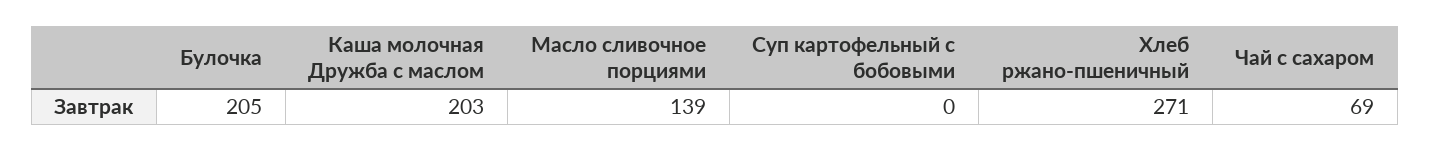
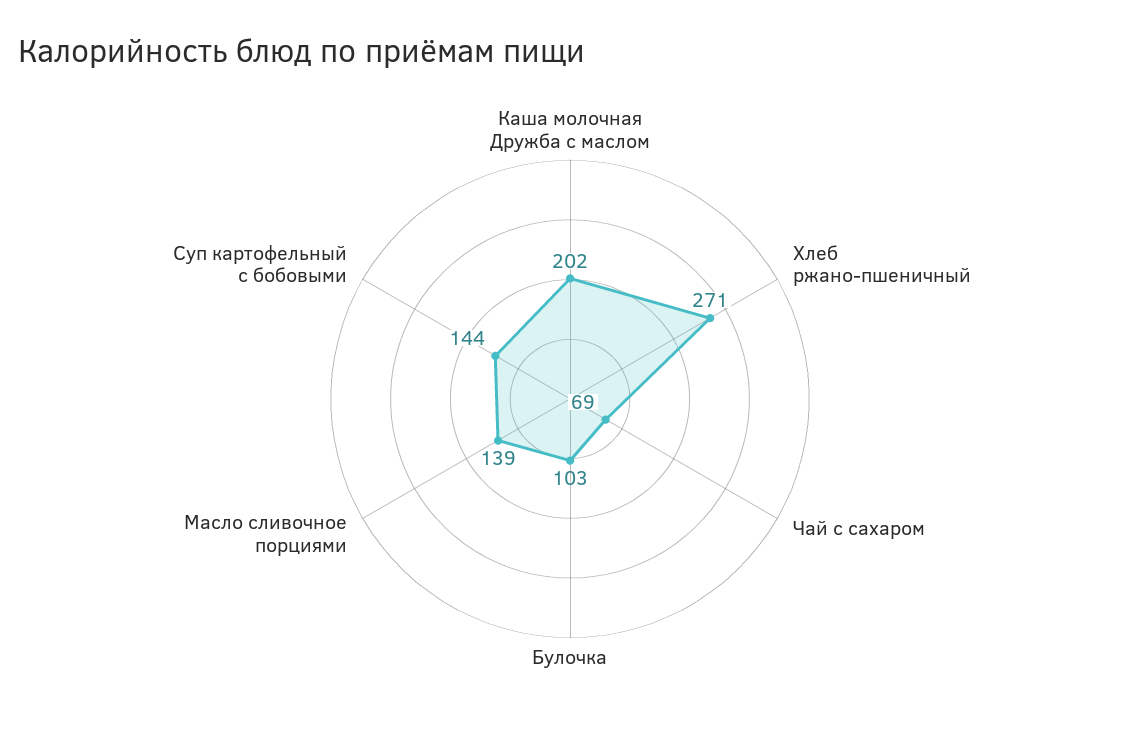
Булочка: 205 -> 103
Каша молочная Дружба с маслом: 203 -> 202
Суп картофельный с бобовыми: 0 -> 144

